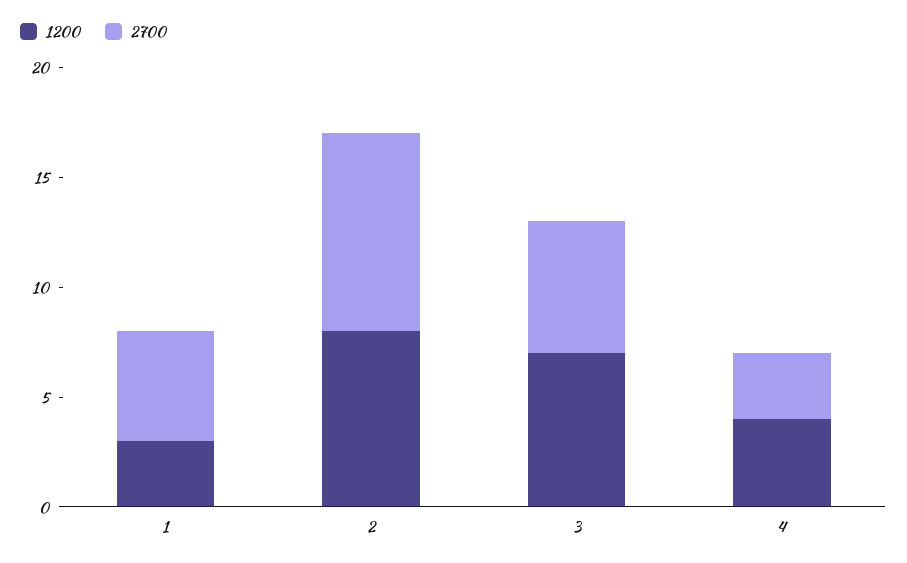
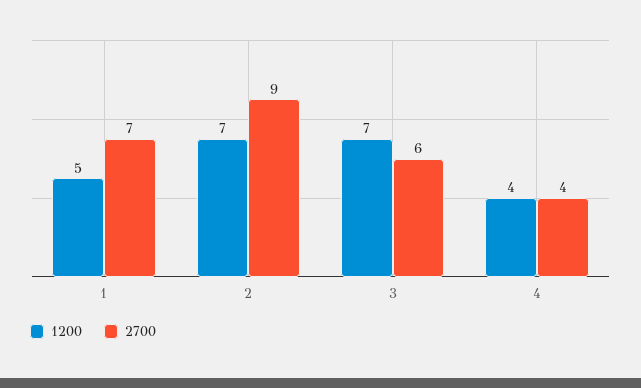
1200, 1: 3 -> 5
2700, 1: 5 -> 7
1200, 2: 8 -> 7
2700, 4: 3 -> 4

